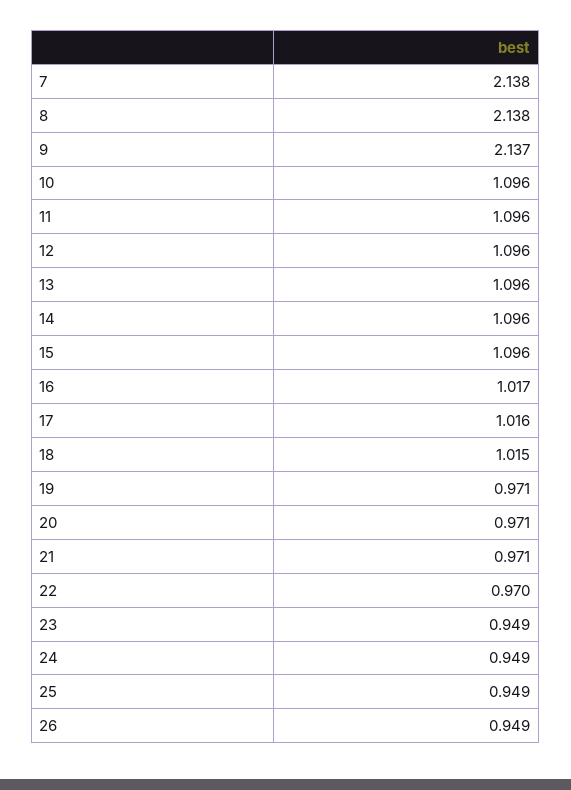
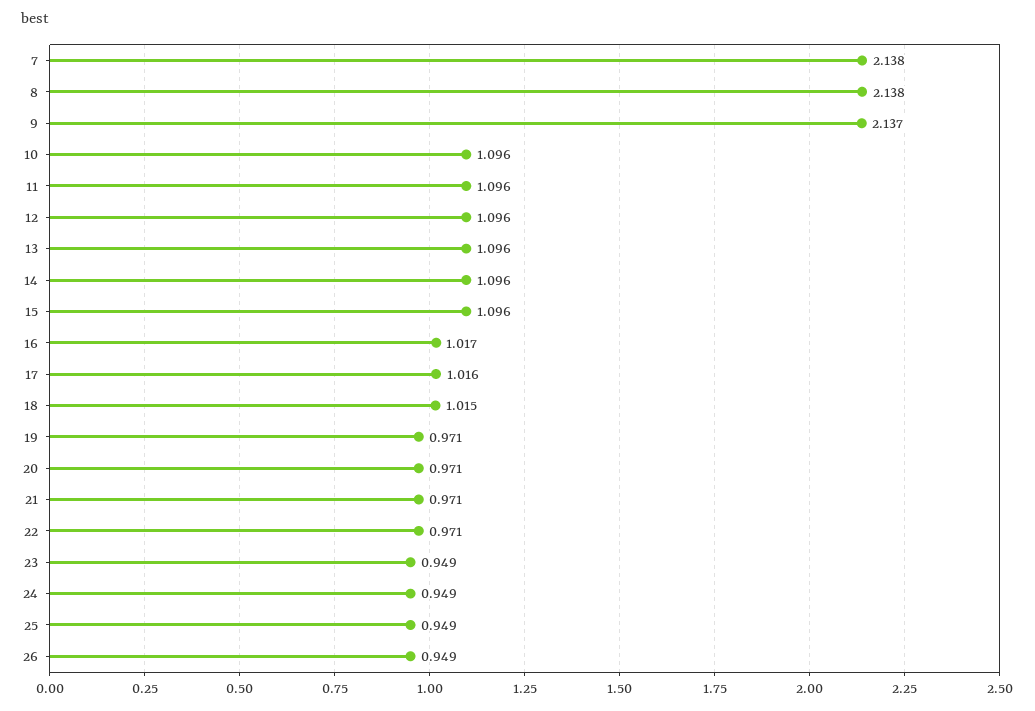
22: 0.97 -> 0.971

